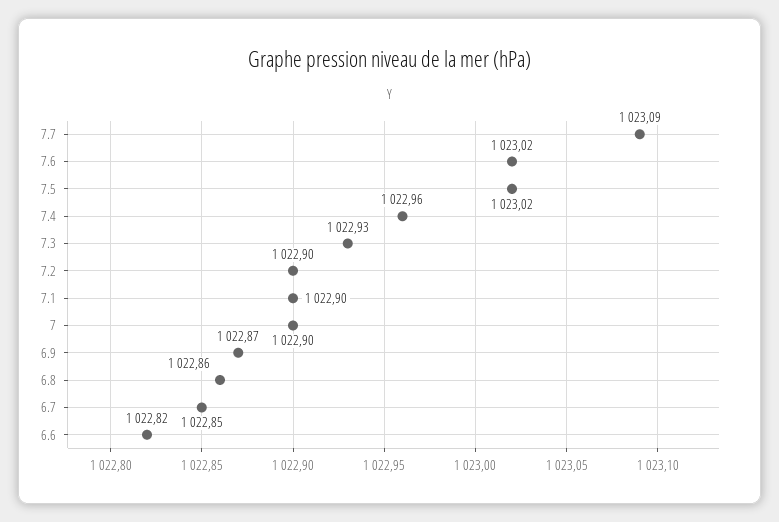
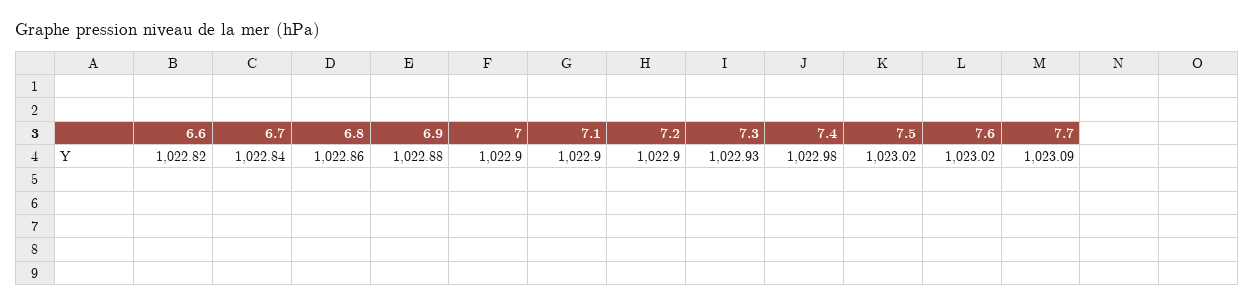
7.4: 1022.96 -> 1022.98
6.9: 1022.87 -> 1022.88
6.7: 1022.85 -> 1022.84

